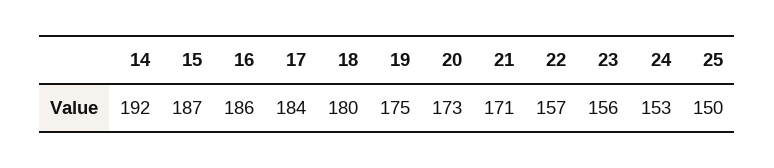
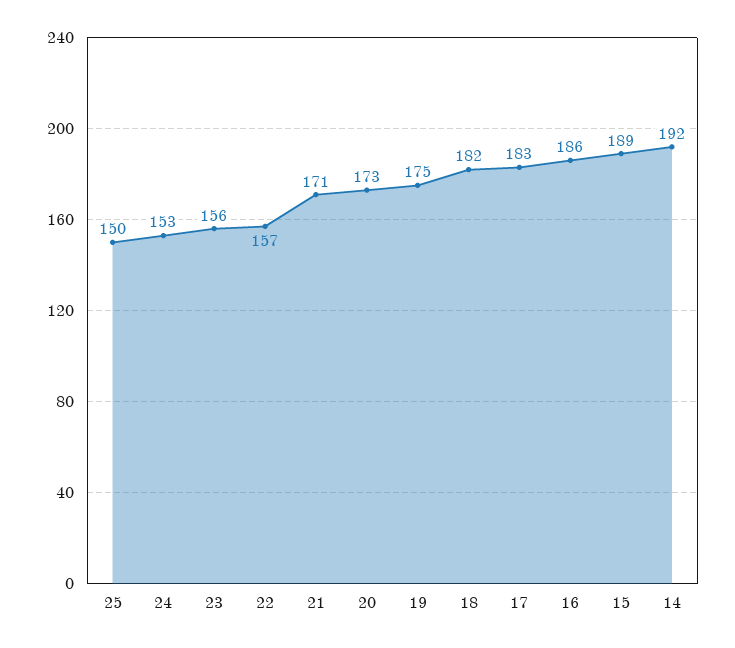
15: 187 -> 189
17: 184 -> 183
18: 180 -> 182

